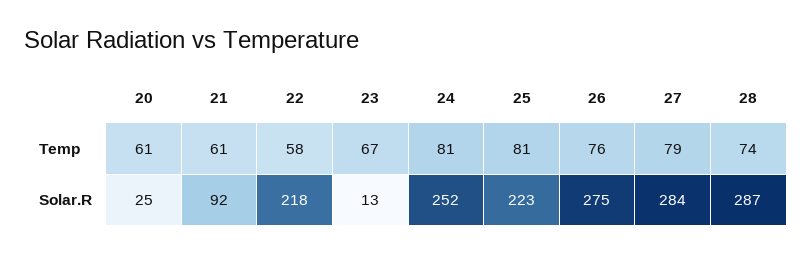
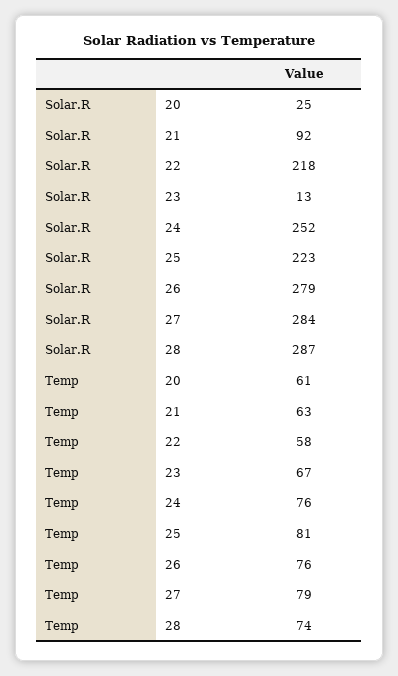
21, Temp: 61 -> 63
24, Temp: 81 -> 76
26, Solar.R: 275 -> 279

